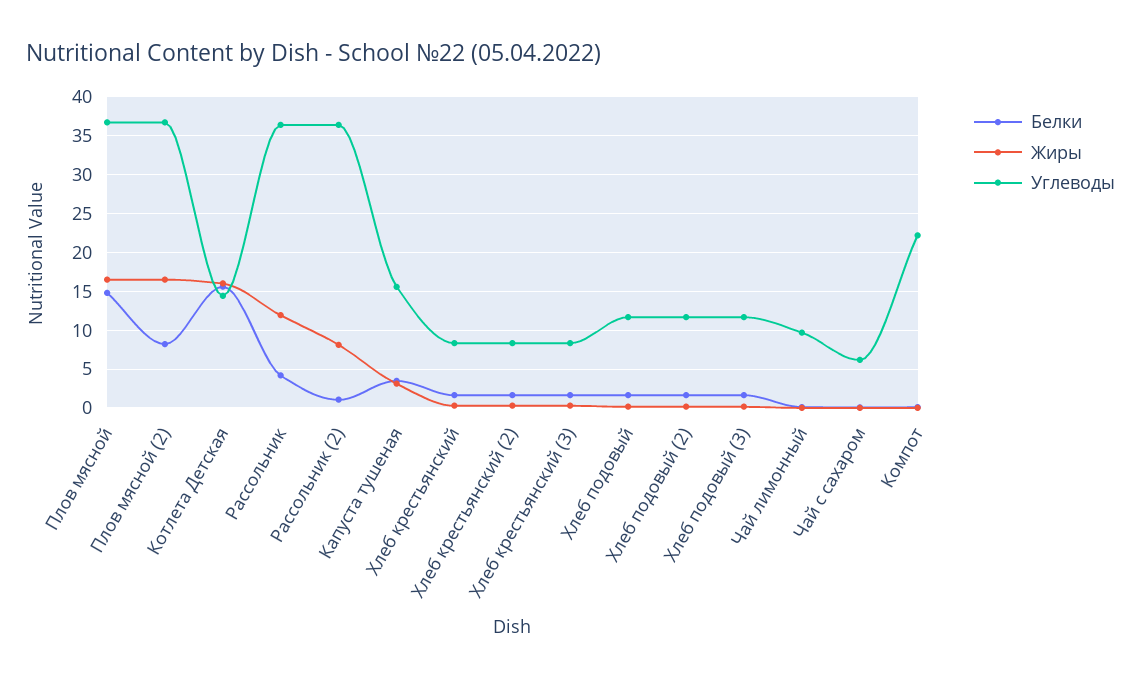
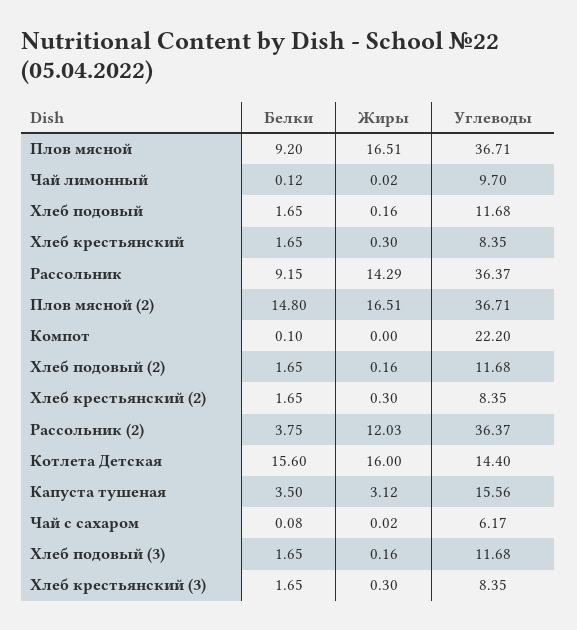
Белки, Плов мясной: 15 -> 9.2
Белки, Плов мясной (2): 8 -> 14.8
Белки, Рассольник: 4 -> 9.15
Жиры, Рассольник: 12 -> 14.29
Белки, Рассольник (2): 1 -> 3.75
Жиры, Рассольник (2): 8 -> 12.03

